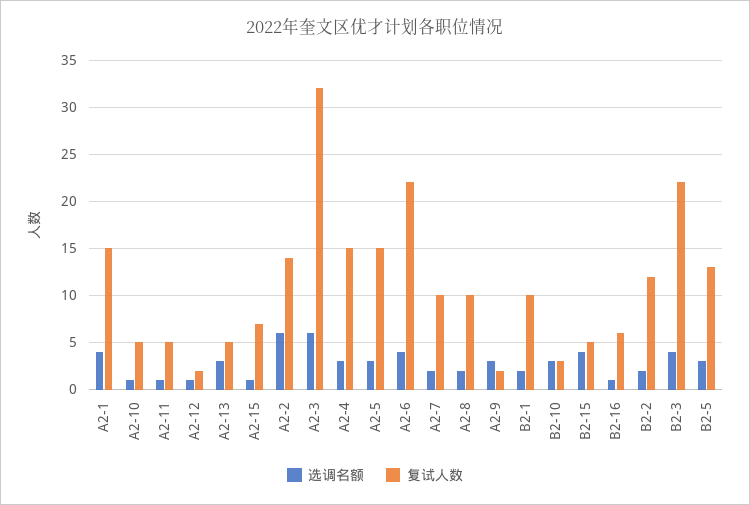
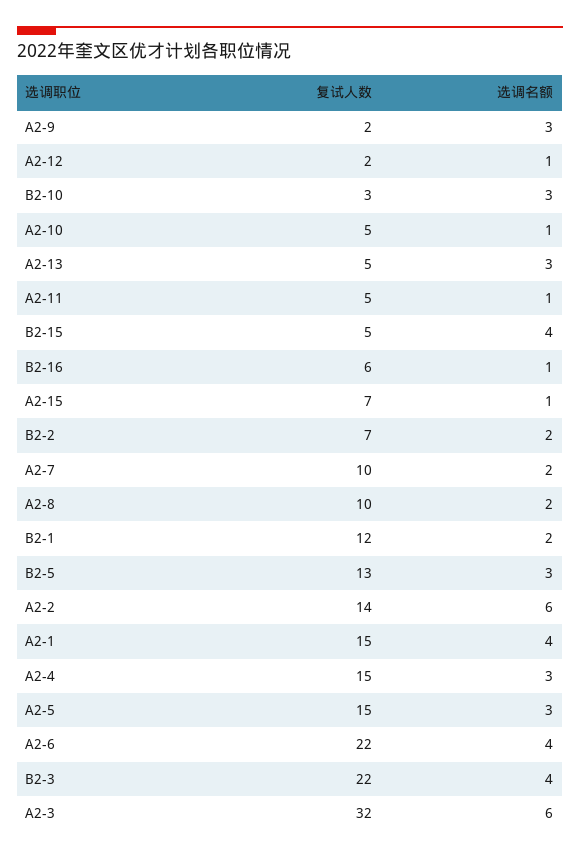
复试人数, B2-1: 10 -> 12
复试人数, B2-2: 12 -> 7

